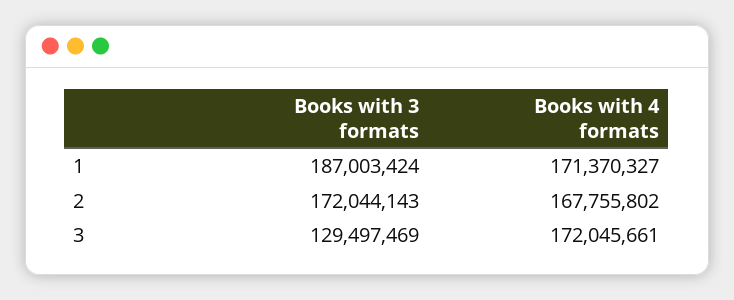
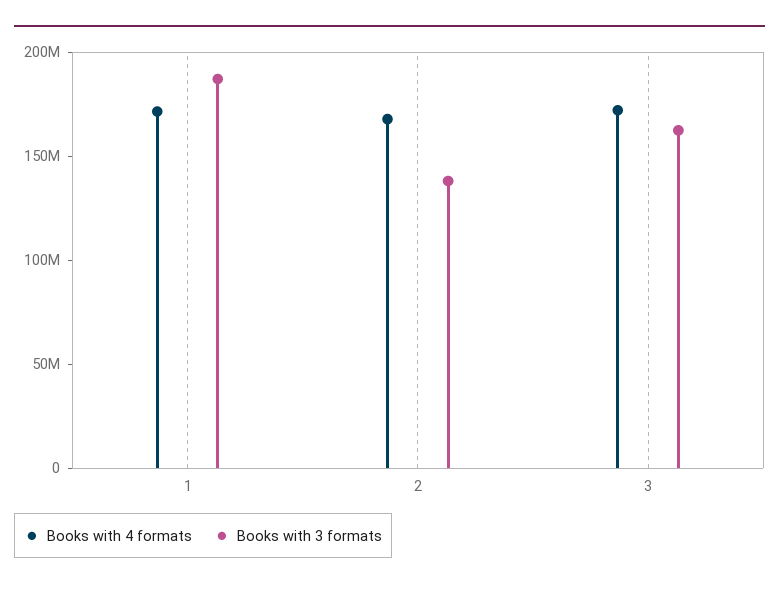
Books with 3 formats, 2: 172044143 -> 140000000
Books with 3 formats, 3: 129497469 -> 160000000

